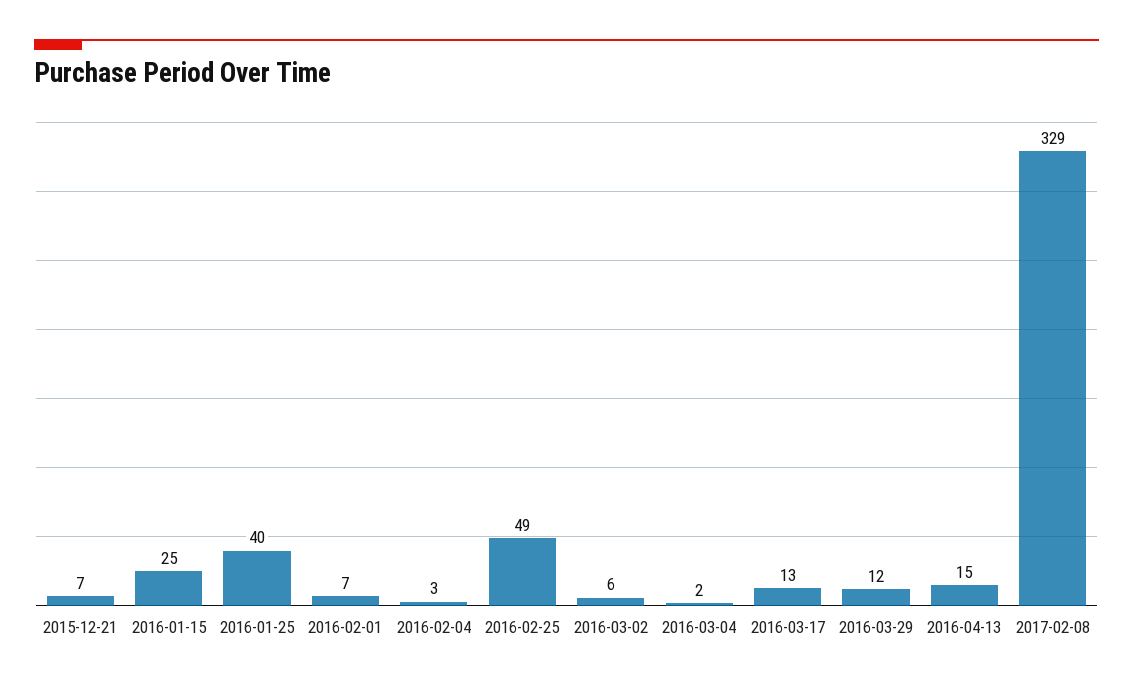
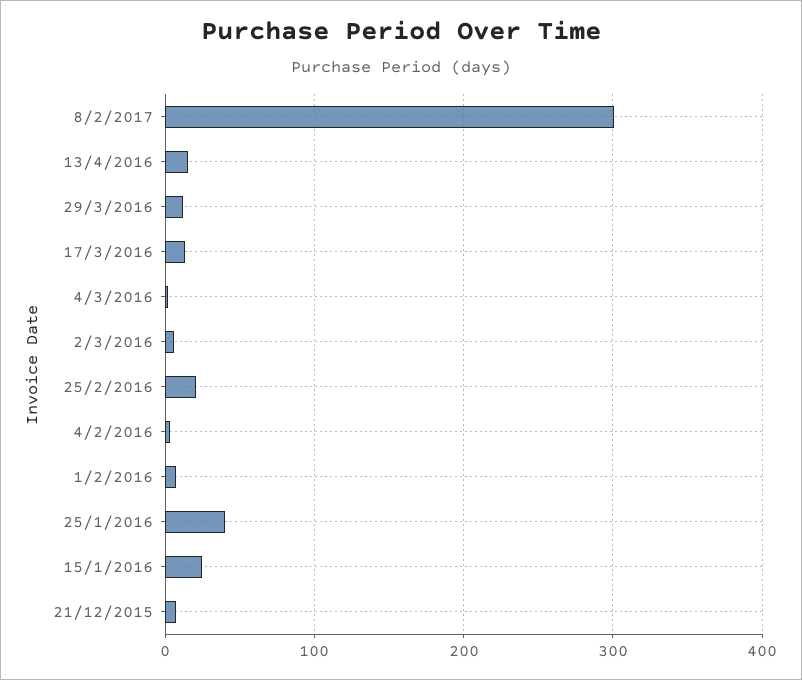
2016-02-25: 49 -> 20
2017-02-08: 329 -> 300

